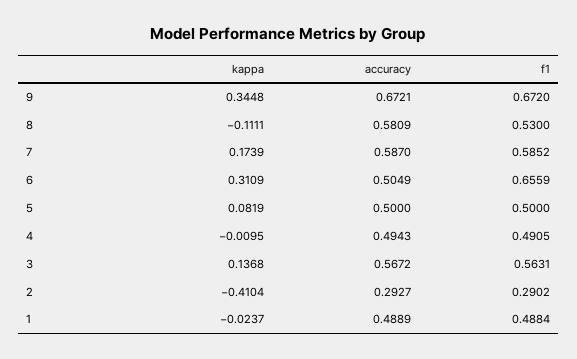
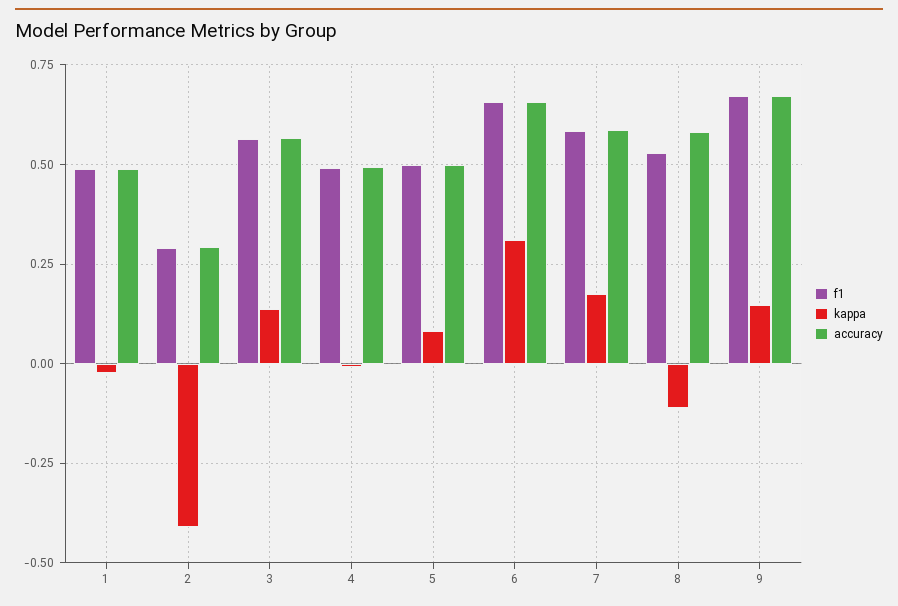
kappa, 9: 0.3448 -> 0.15
accuracy, 6: 0.5049 -> 0.65

